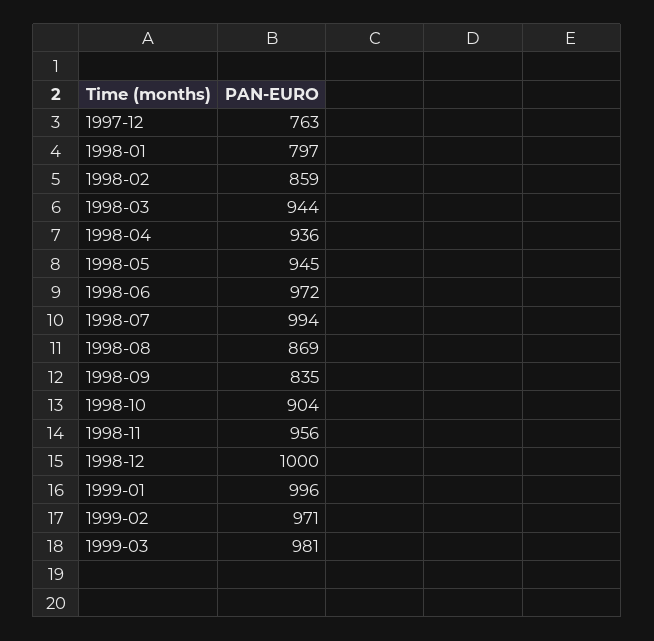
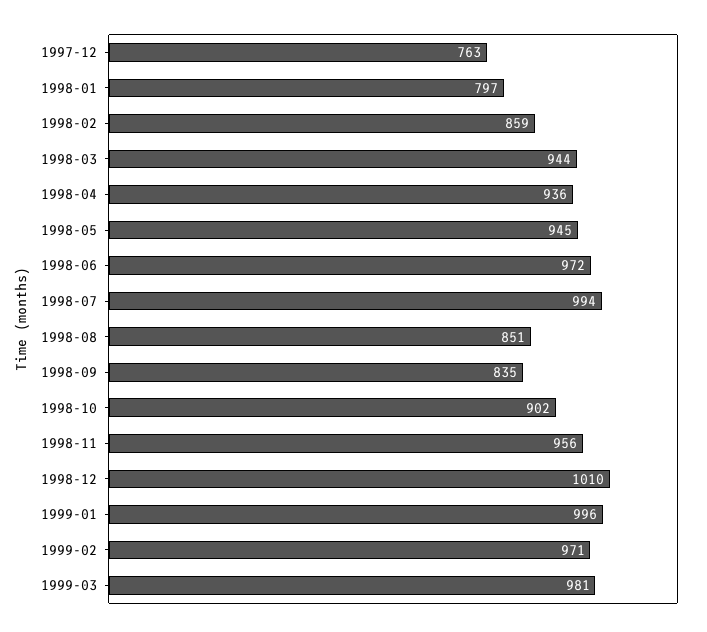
1998-08: 869 -> 851
1998-10: 904 -> 902
1998-12: 1000 -> 1010

